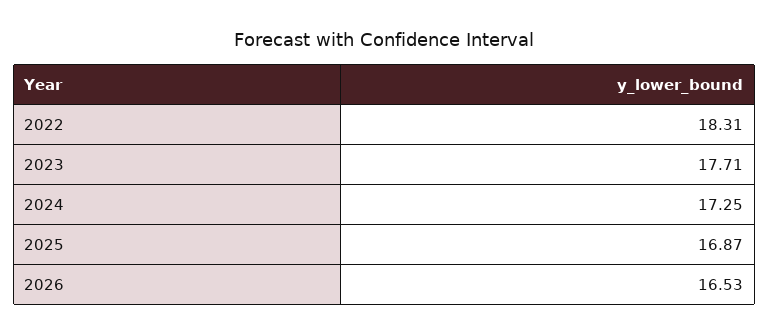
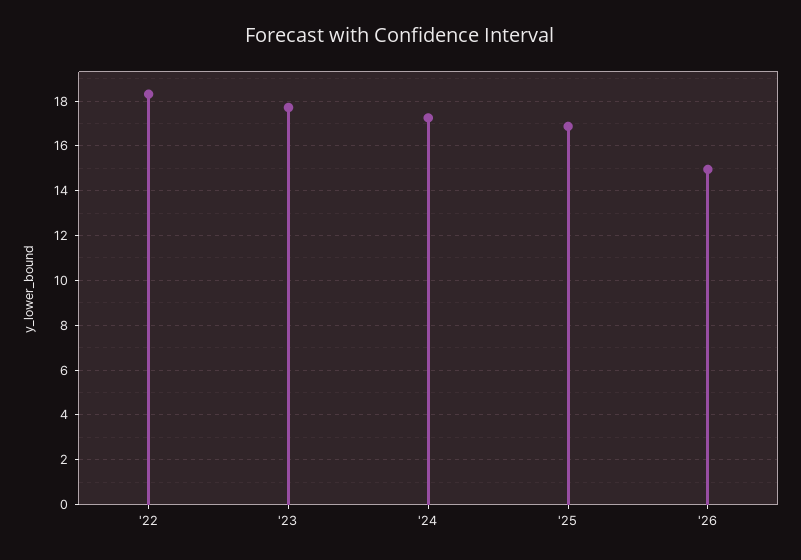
2026: 16.53 -> 15

